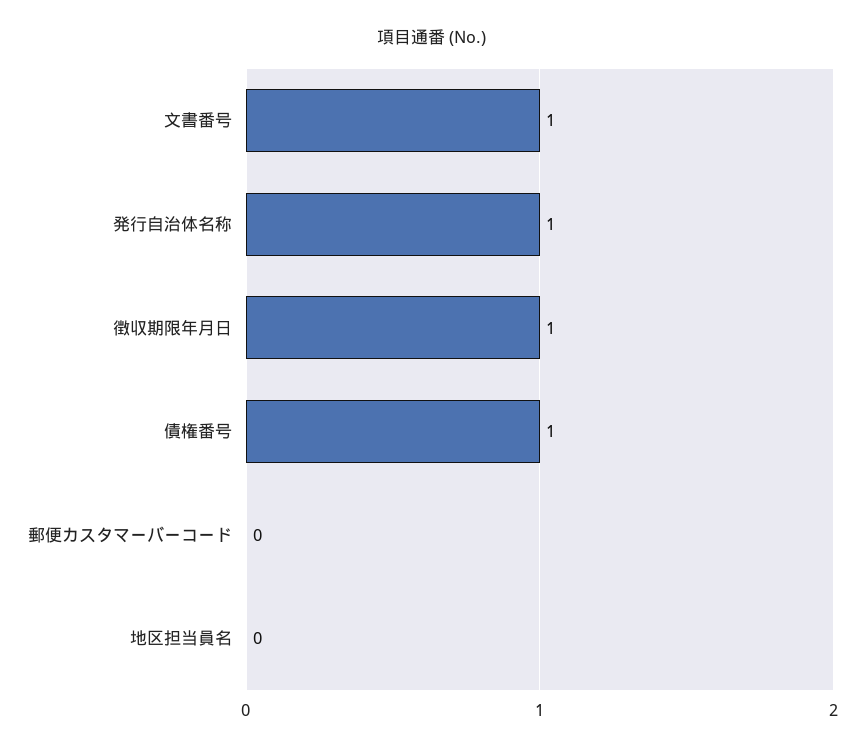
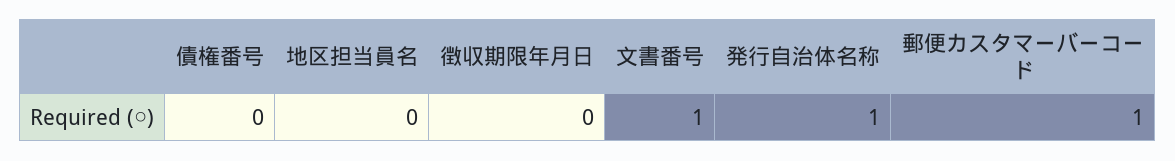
徴収期限年月日: 1 -> 0
債権番号: 1 -> 0
郵便カスタマーバーコード: 0 -> 1

